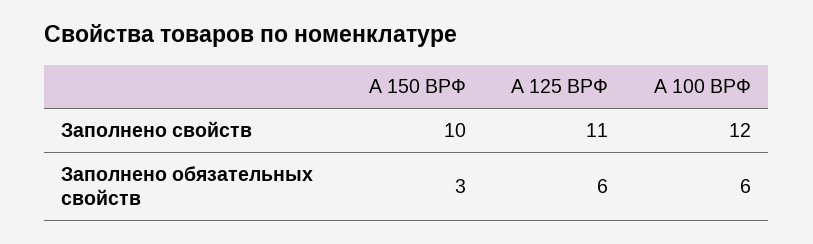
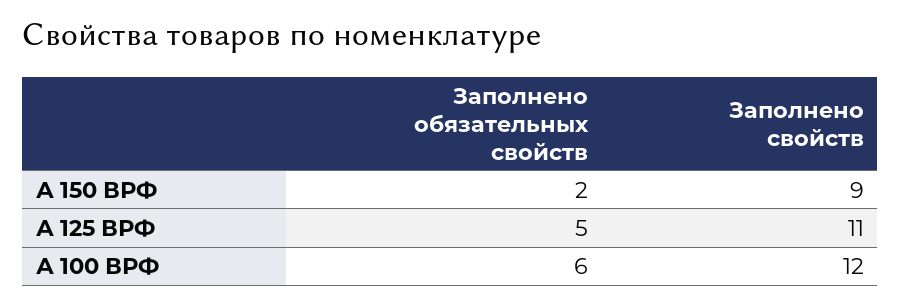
А 150 ВРФ, Заполнено свойств: 10 -> 9
А 150 ВРФ, Заполнено обязательных свойств: 3 -> 2
А 125 ВРФ, Заполнено обязательных свойств: 6 -> 5

